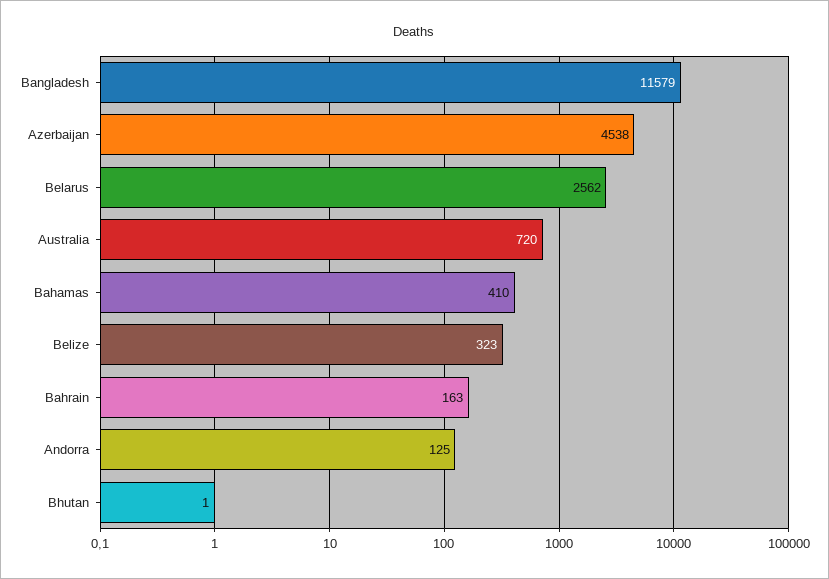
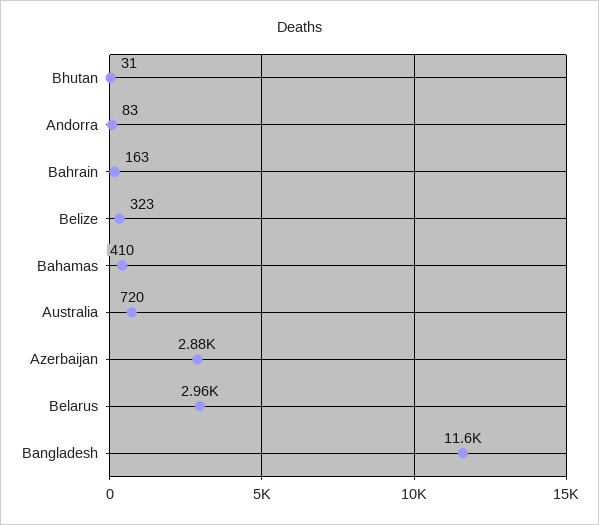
Azerbaijan: 4538 -> 2880
Belarus: 2562 -> 2960
Andorra: 125 -> 83
Bhutan: 1 -> 31

